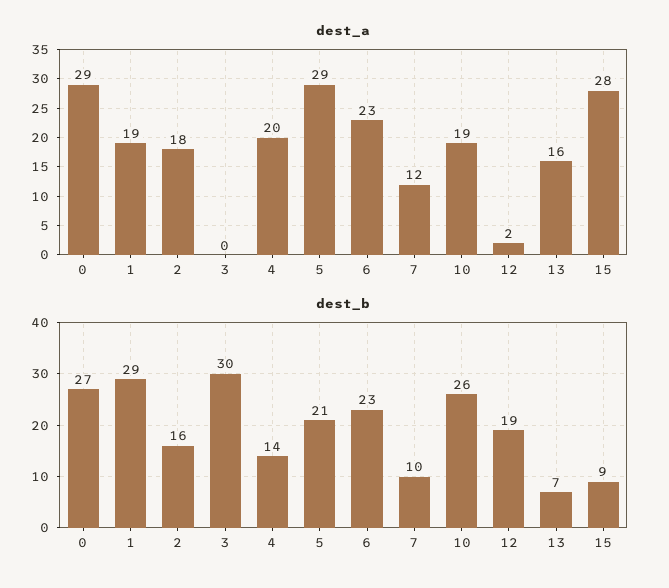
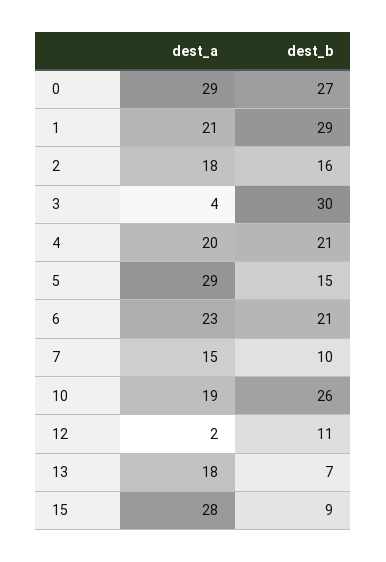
dest_a, 1: 19 -> 21
dest_a, 3: 0 -> 4
dest_a, 7: 12 -> 15
dest_a, 13: 16 -> 18
dest_b, 4: 14 -> 21
dest_b, 5: 21 -> 15
dest_b, 6: 23 -> 21
dest_b, 12: 19 -> 11

